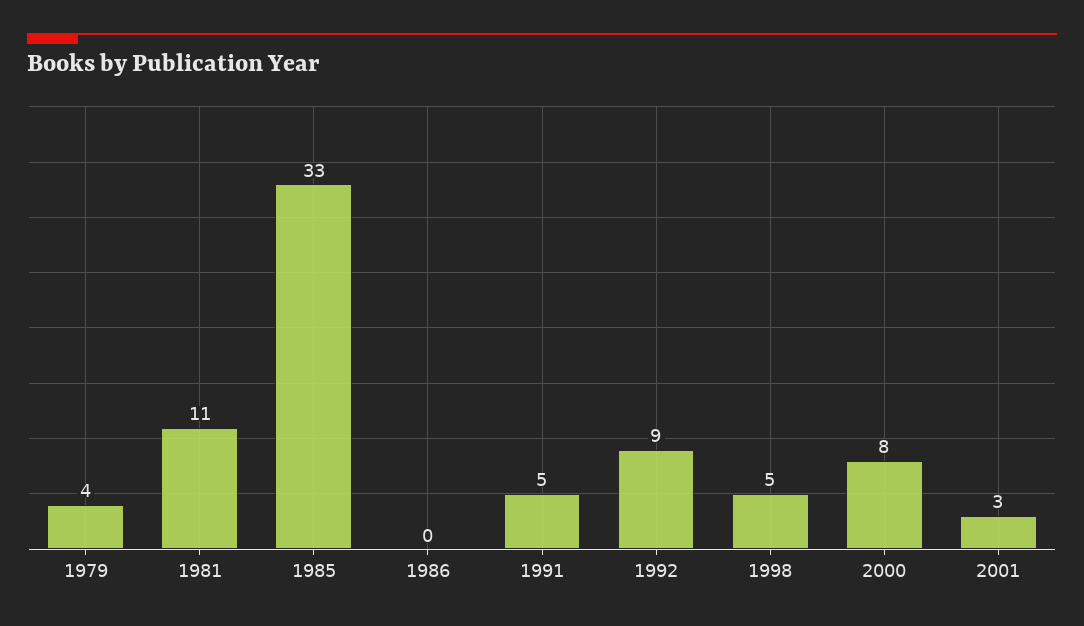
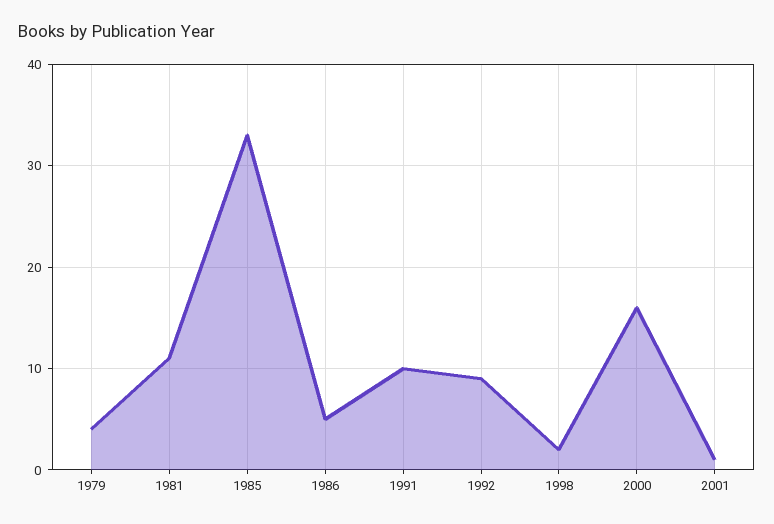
1986: 0 -> 5
1991: 5 -> 10
1998: 5 -> 2
2000: 8 -> 16
2001: 3 -> 1

